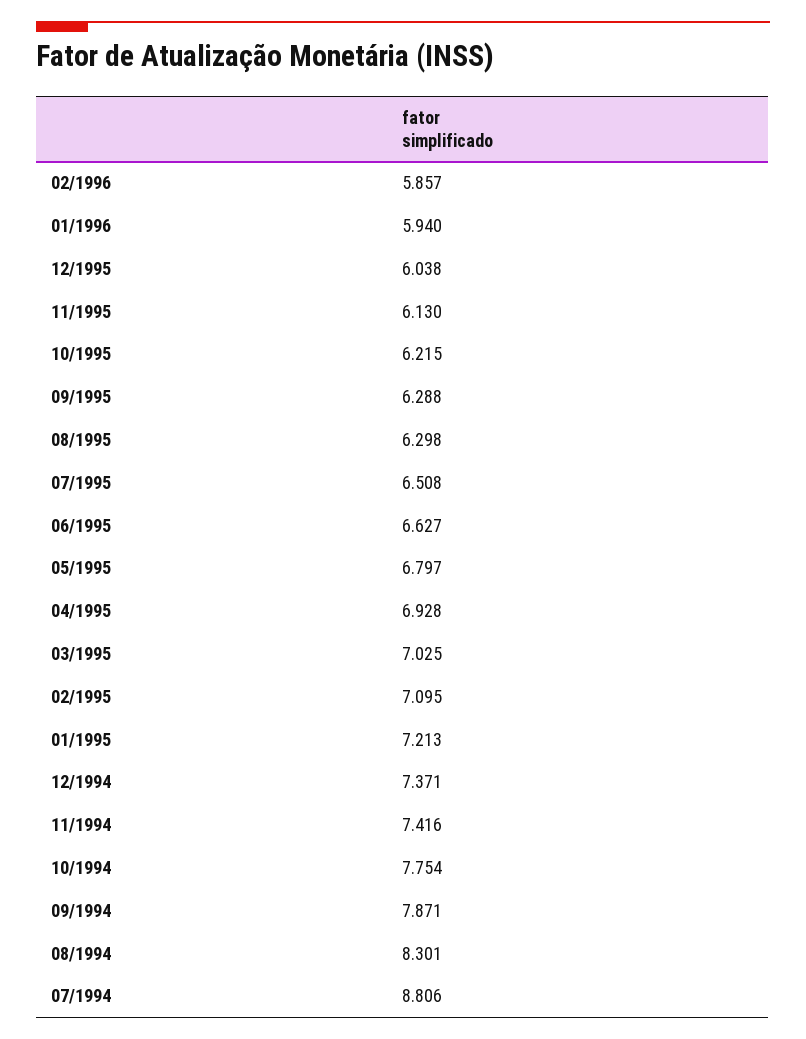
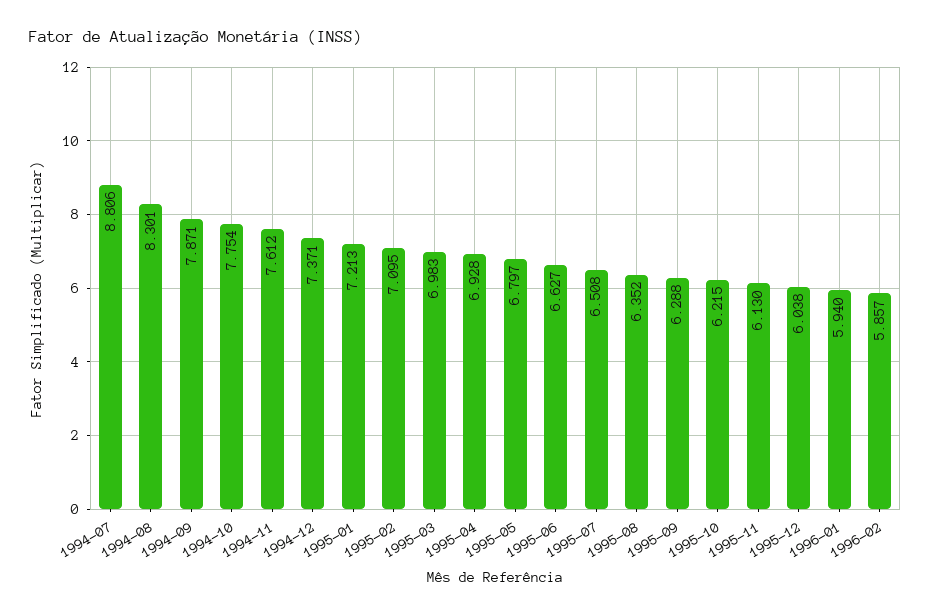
08/1995: 6.298 -> 6.352
03/1995: 7.025 -> 6.983
11/1994: 7.416 -> 7.612

